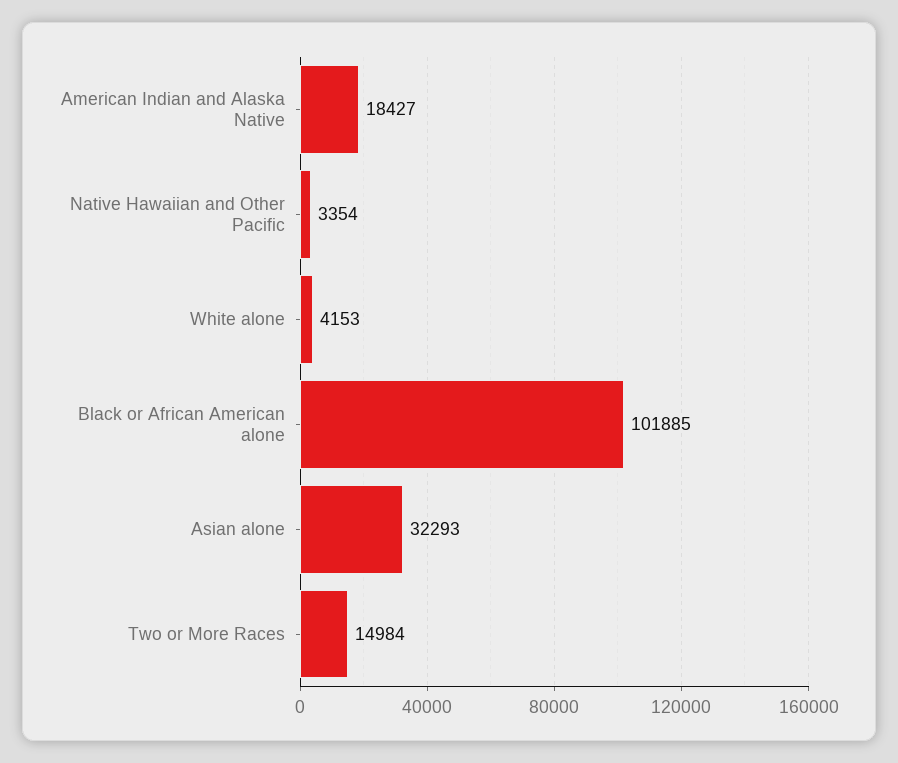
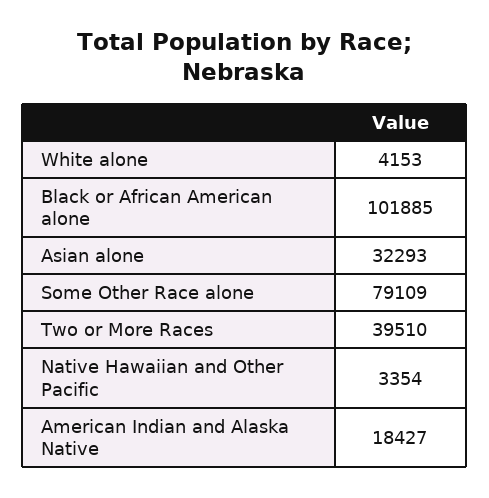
Two or More Races: 14984 -> 39510
Some Other Race alone: none -> 79109

